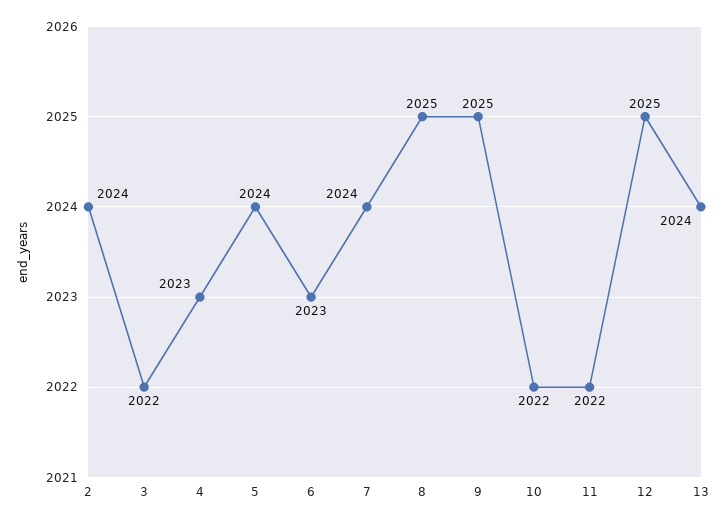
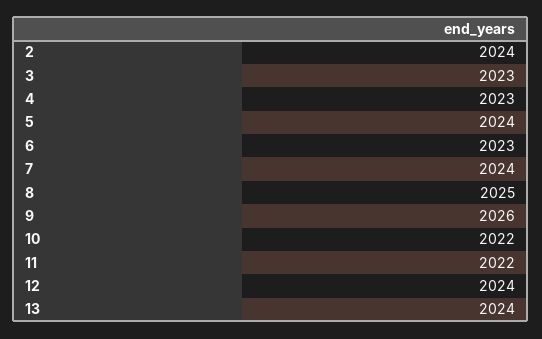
3: 2022 -> 2023
9: 2025 -> 2026
12: 2025 -> 2024

